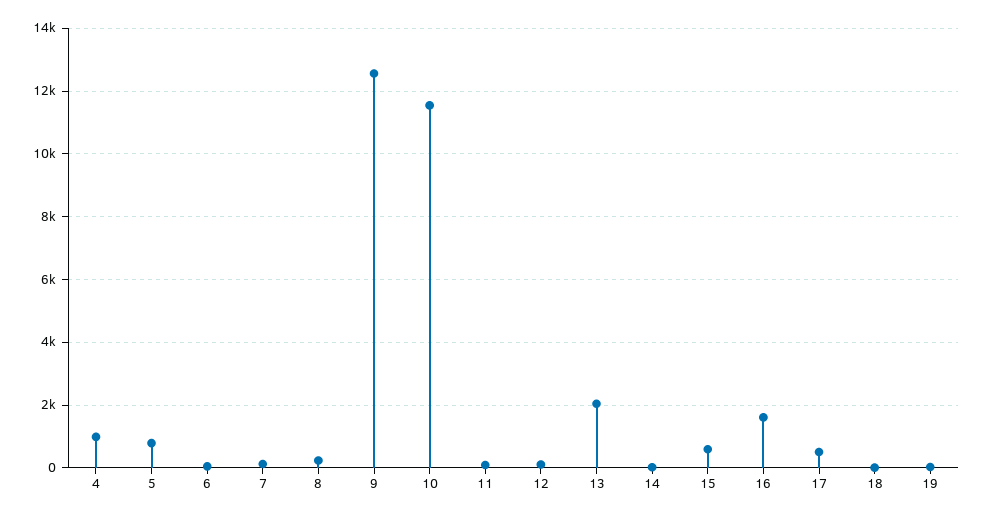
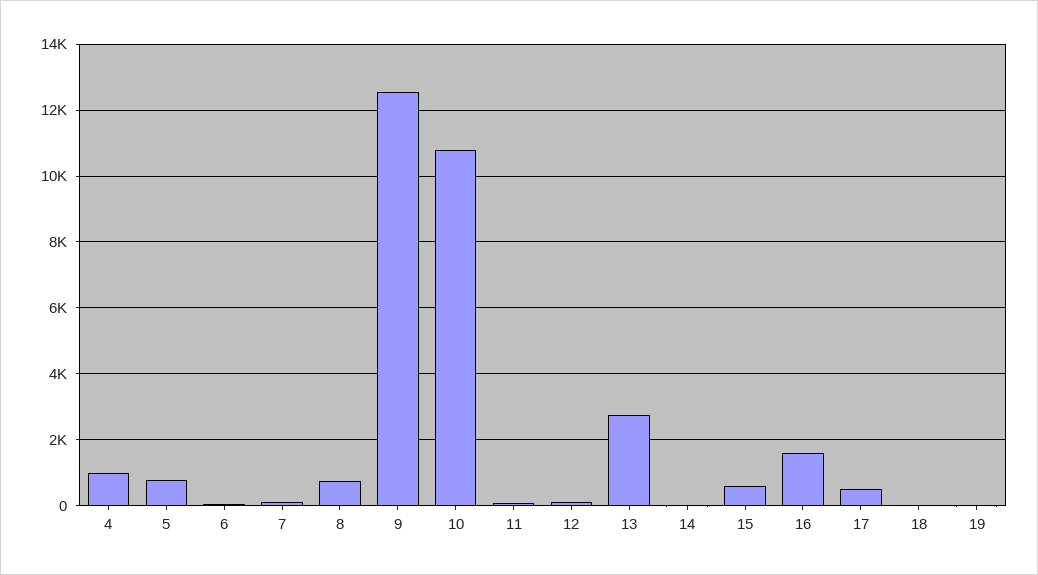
8: 200 -> 800
10: 11600 -> 10800
13: 2000 -> 2800

